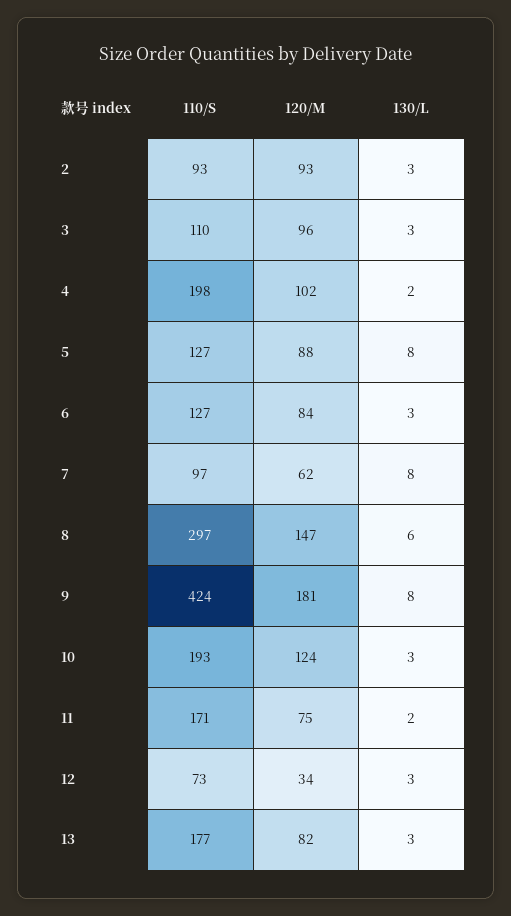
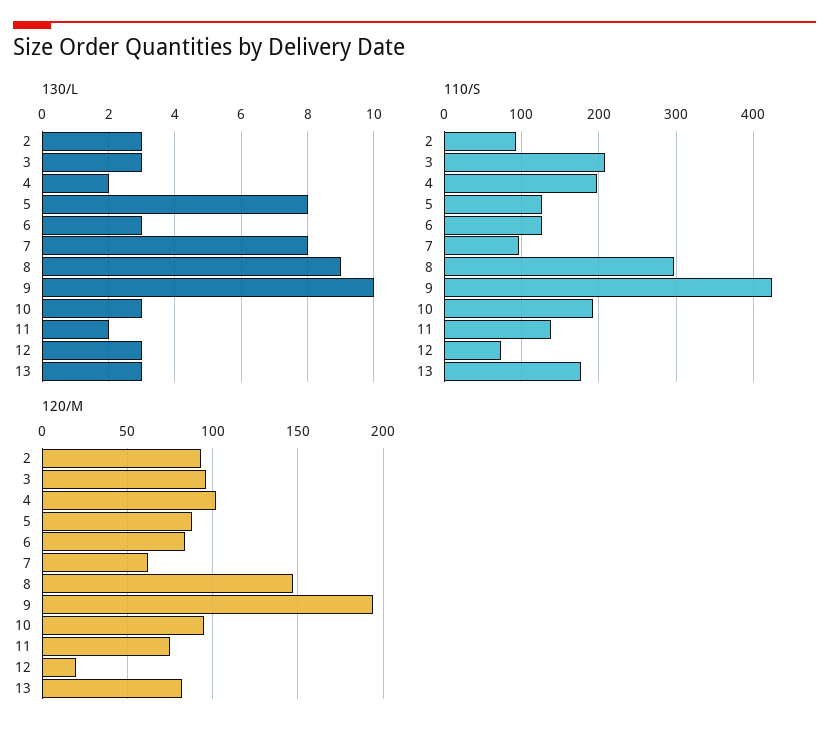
110/S, 3: 110 -> 210
130/L, 8: 6 -> 9
120/M, 9: 181 -> 195
130/L, 9: 8 -> 10
120/M, 10: 124 -> 95
110/S, 11: 171 -> 140
120/M, 12: 34 -> 20

